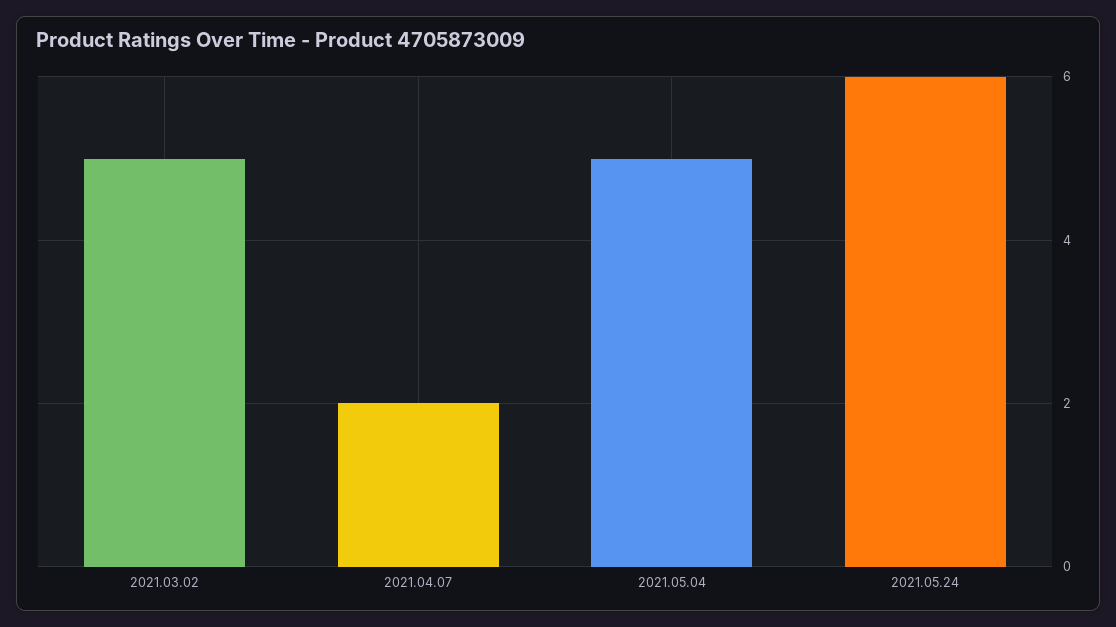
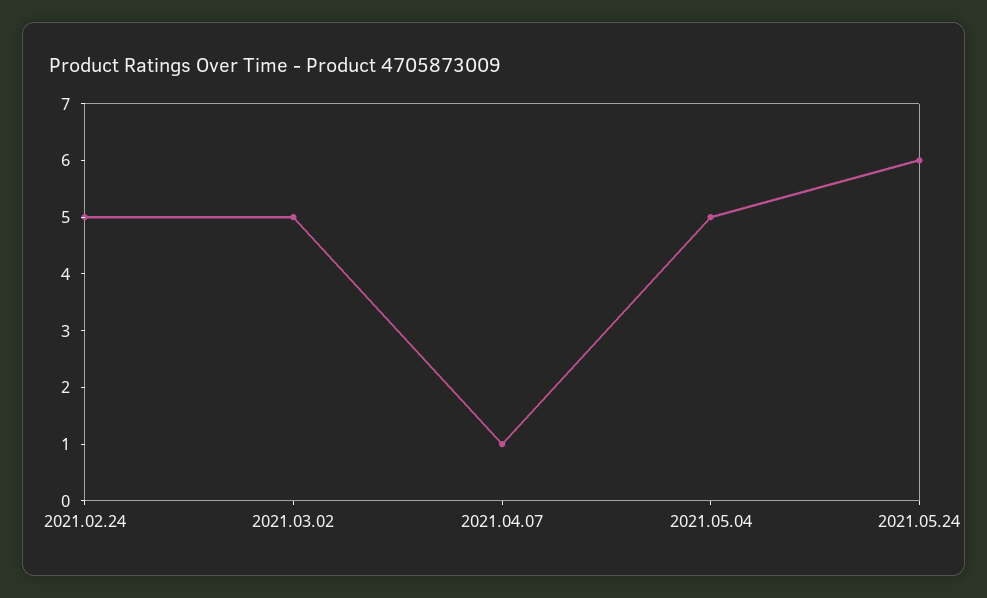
2021.04.07: 2 -> 1
2021.02.24: none -> 5

